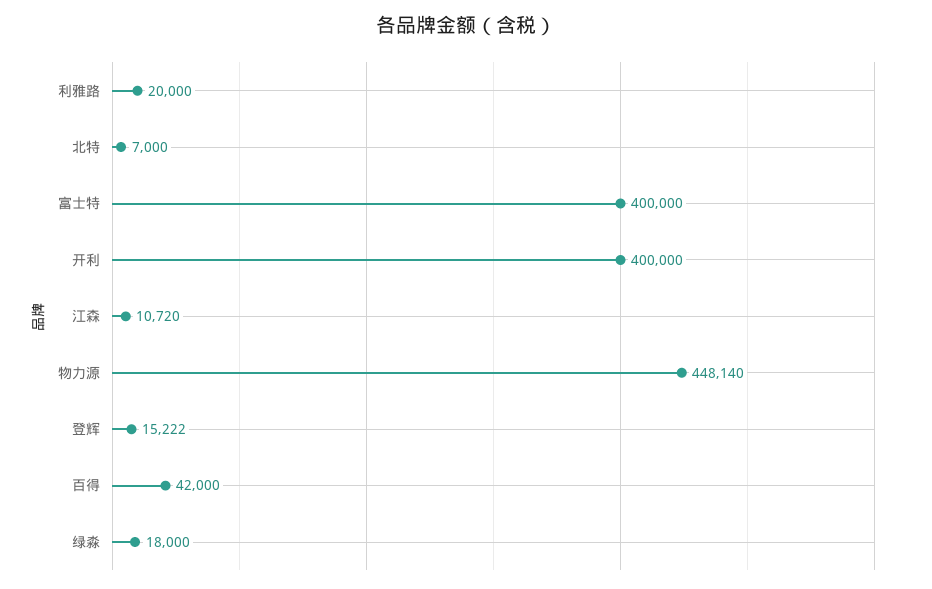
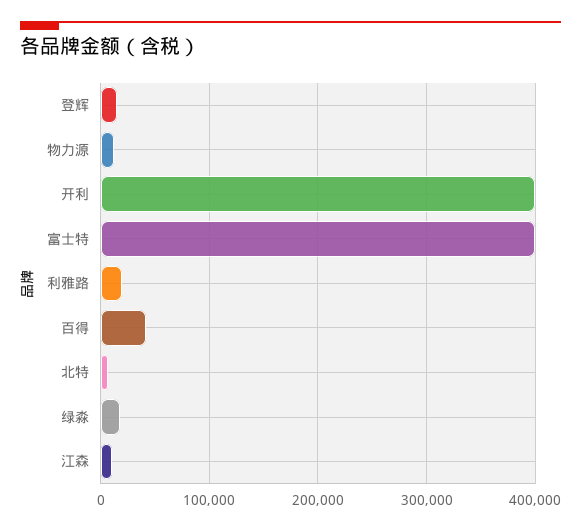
物力源: 448140 -> 10000

